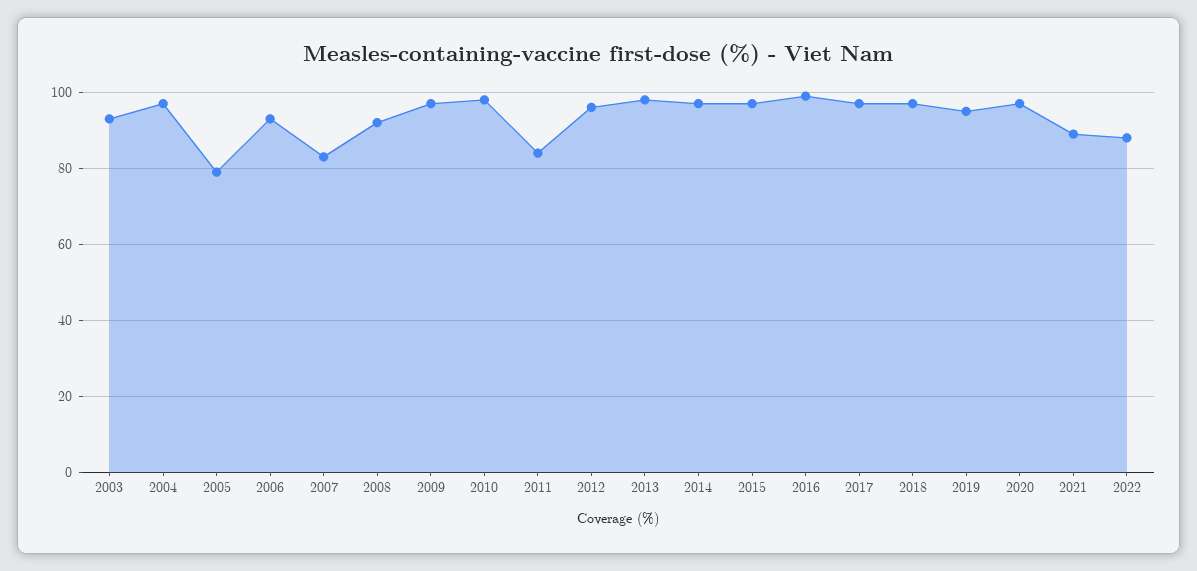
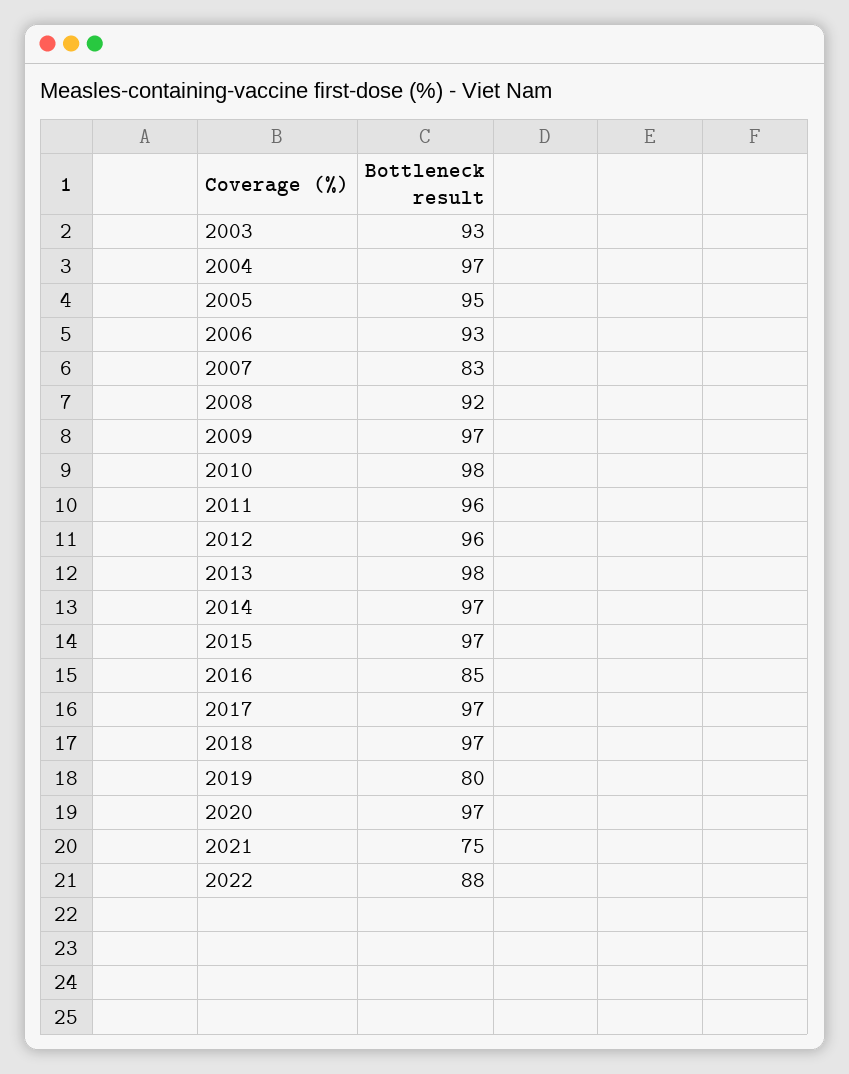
2005: 80 -> 95
2011: 85 -> 96
2016: 100 -> 85
2019: 95 -> 80
2021: 90 -> 75

